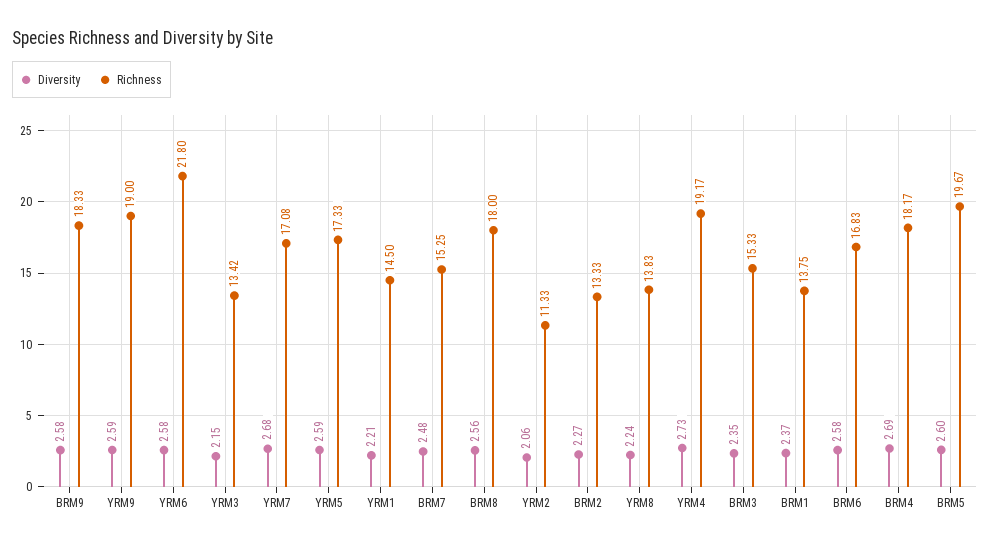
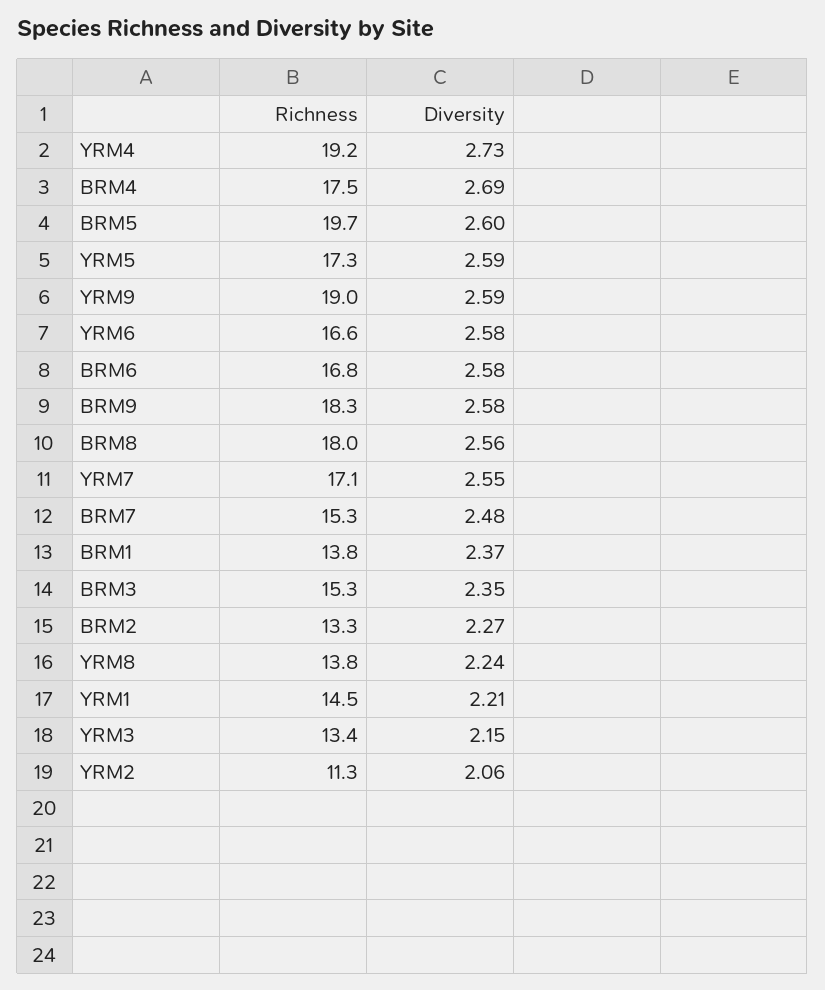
Richness, YRM6: 21.8 -> 16.6
Diversity, YRM7: 2.68 -> 2.55
Richness, BRM4: 18.17 -> 17.5

